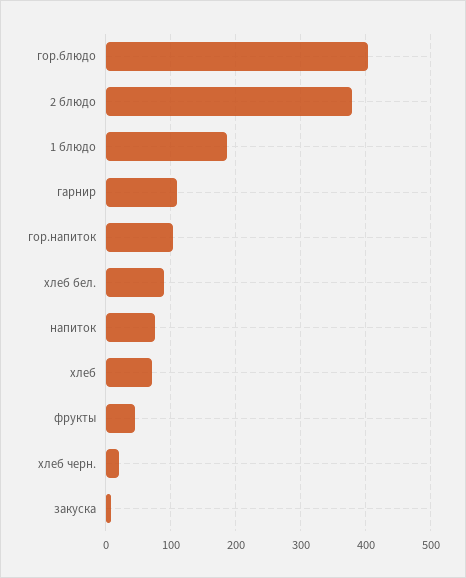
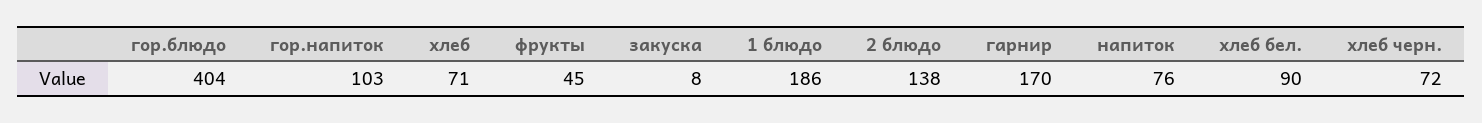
2 блюдо: 380 -> 138
гарнир: 110 -> 170
хлеб черн.: 20 -> 72

